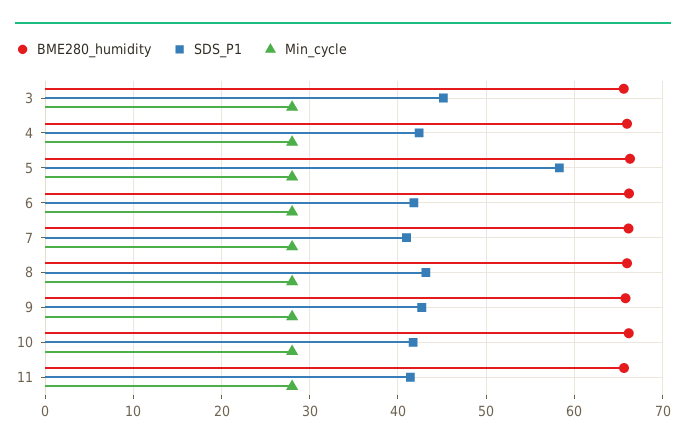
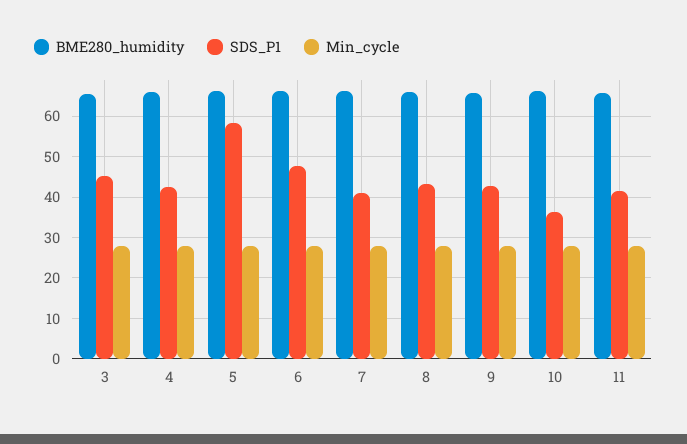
SDS_P1, 6: 42 -> 48
SDS_P1, 10: 42 -> 36

